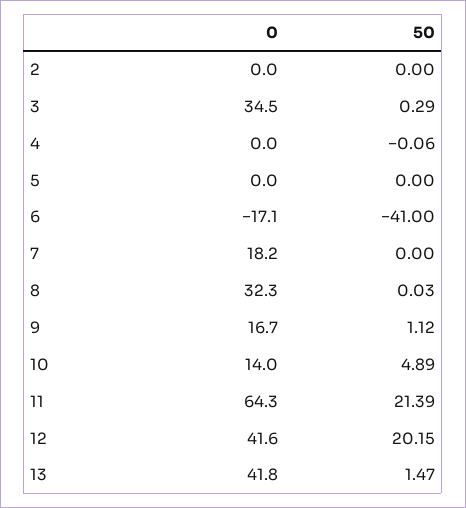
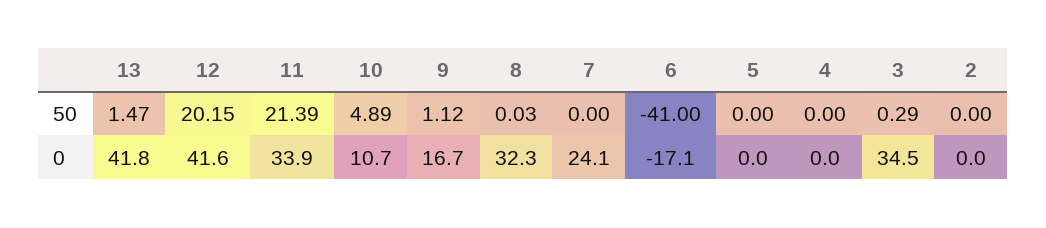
50, 4: -0.06 -> 0
0, 7: 18.2 -> 24.1
0, 10: 14 -> 10.7
0, 11: 64.3 -> 33.9

